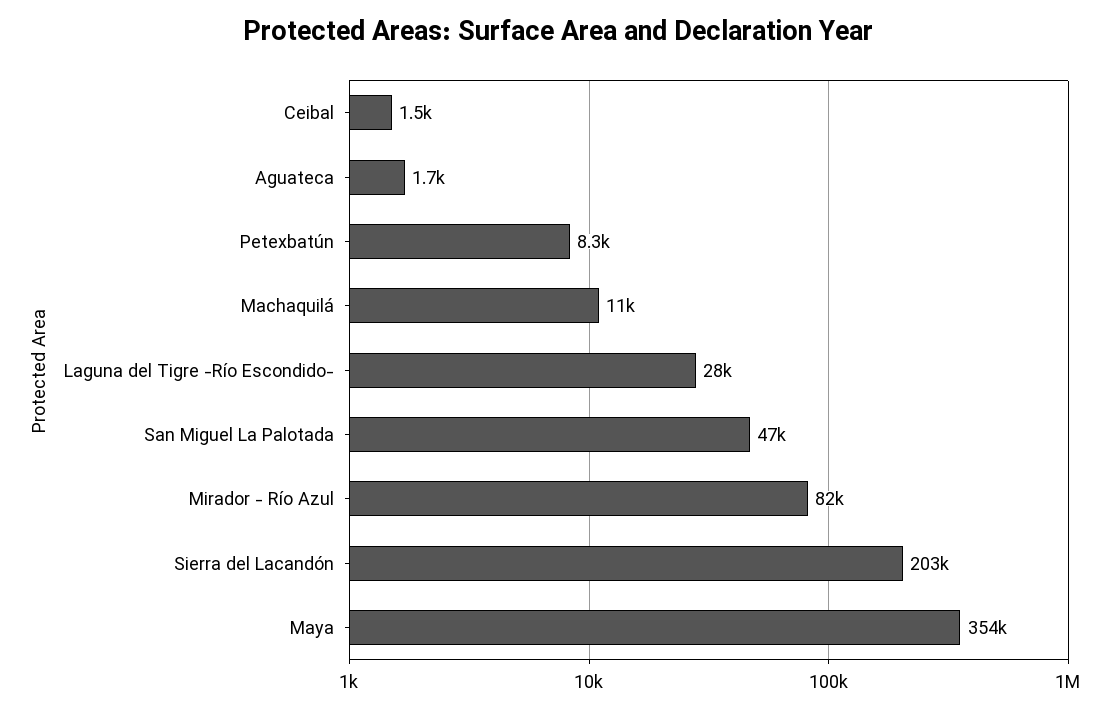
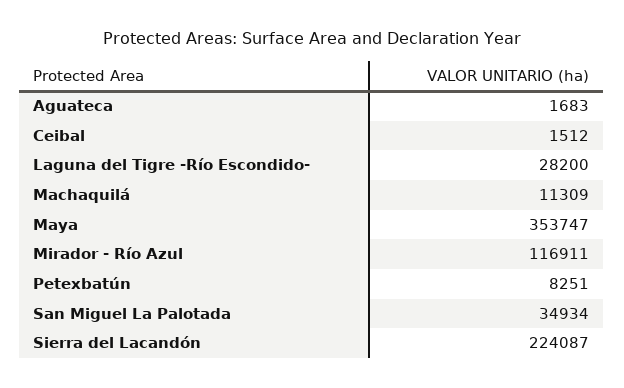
San Miguel La Palotada: 47000 -> 34934
Mirador - Río Azul: 82000 -> 116911
Sierra del Lacandón: 203000 -> 224087

